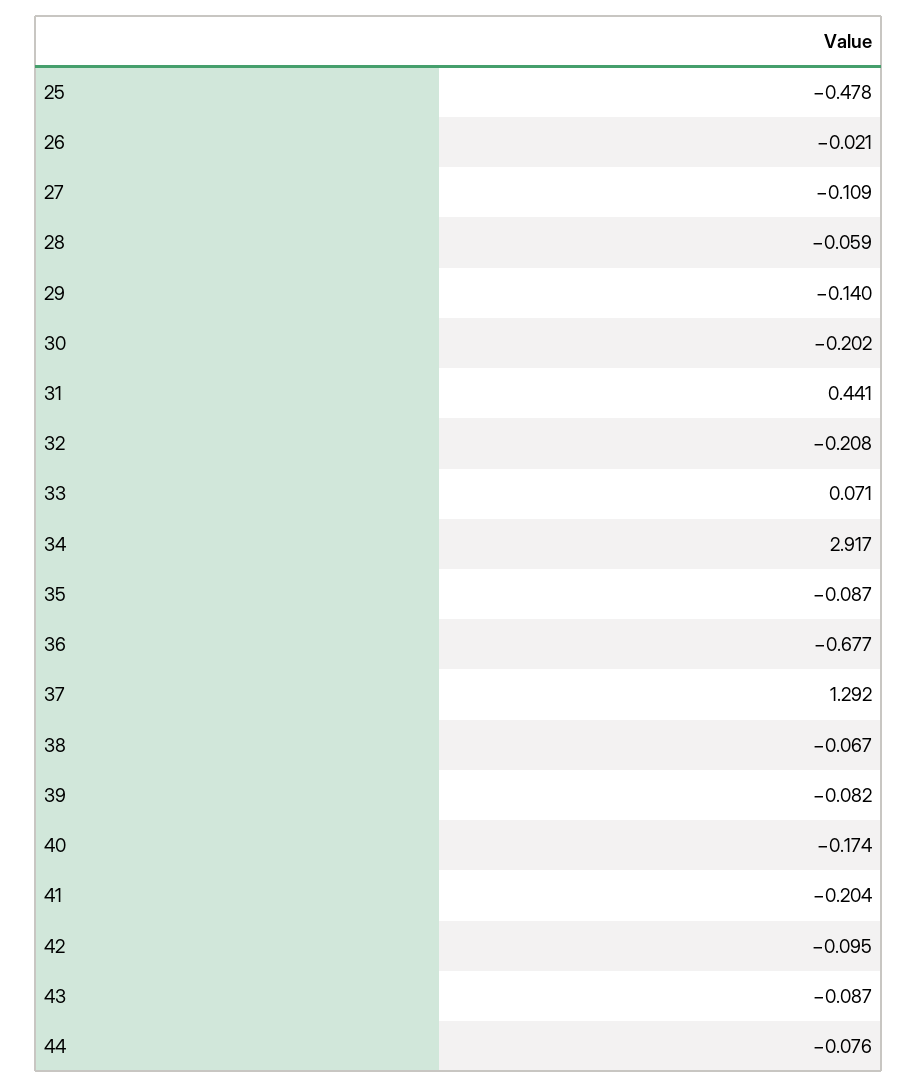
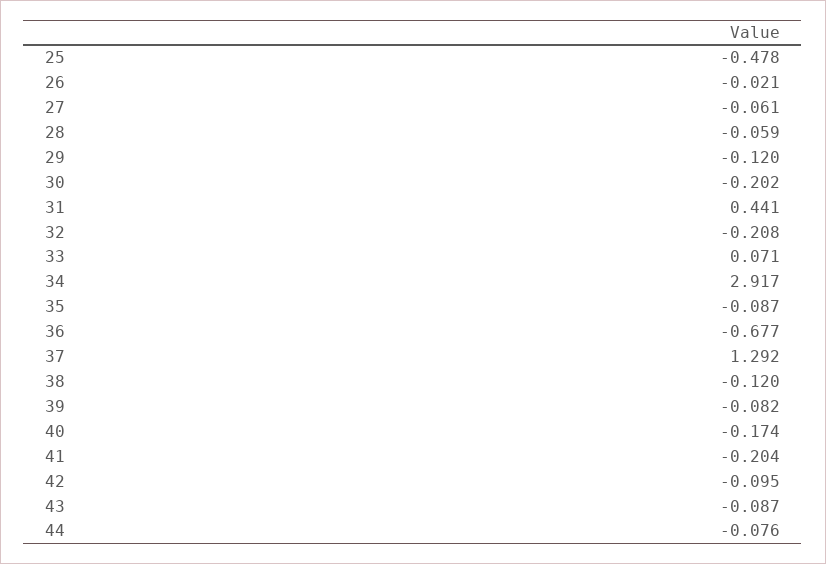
27: -0.109 -> -0.061
29: -0.14 -> -0.12
38: -0.067 -> -0.12

